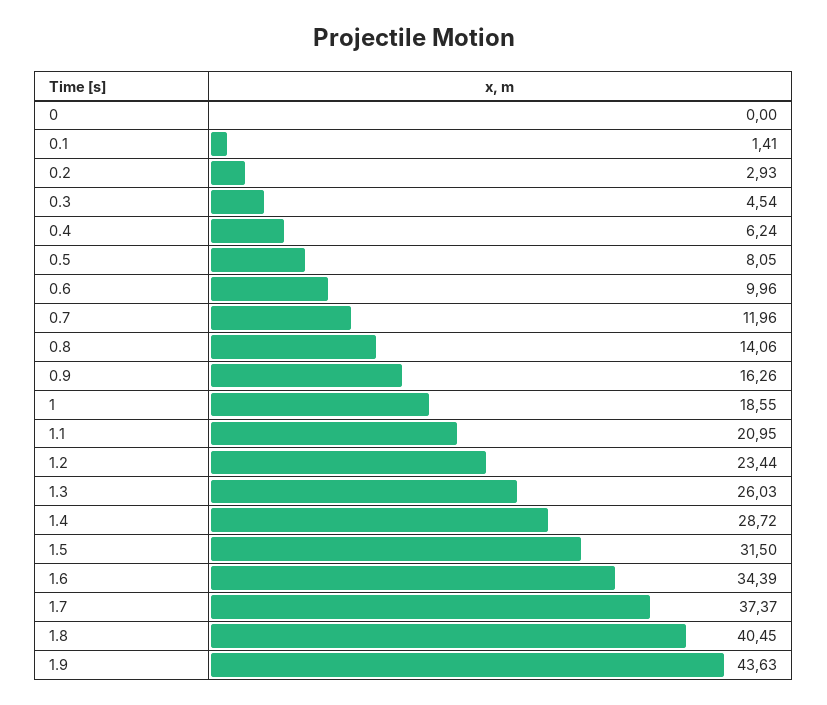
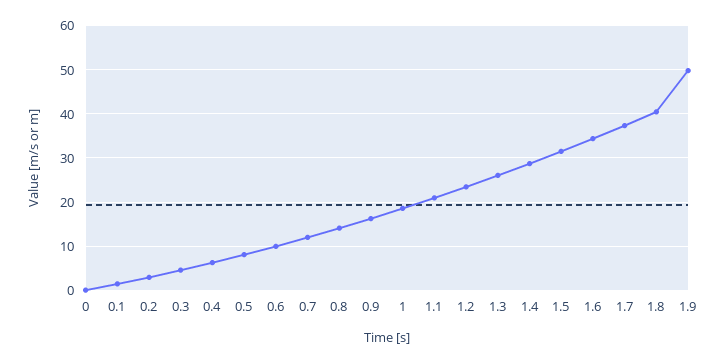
1.9: 43.63 -> 50

